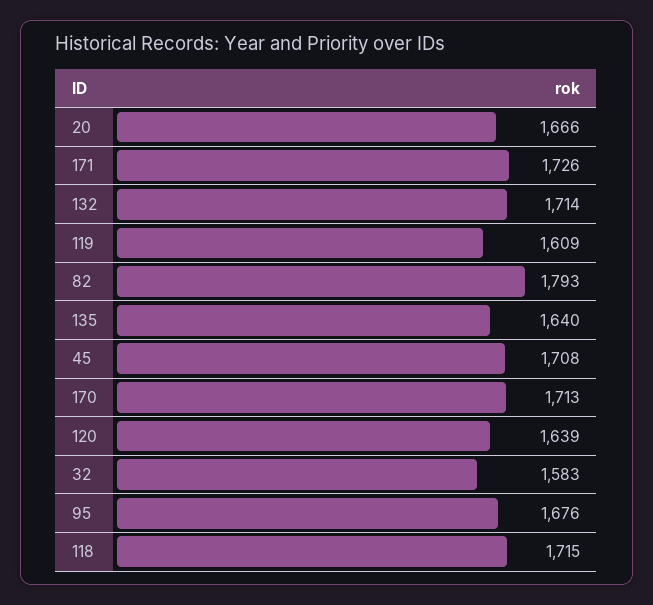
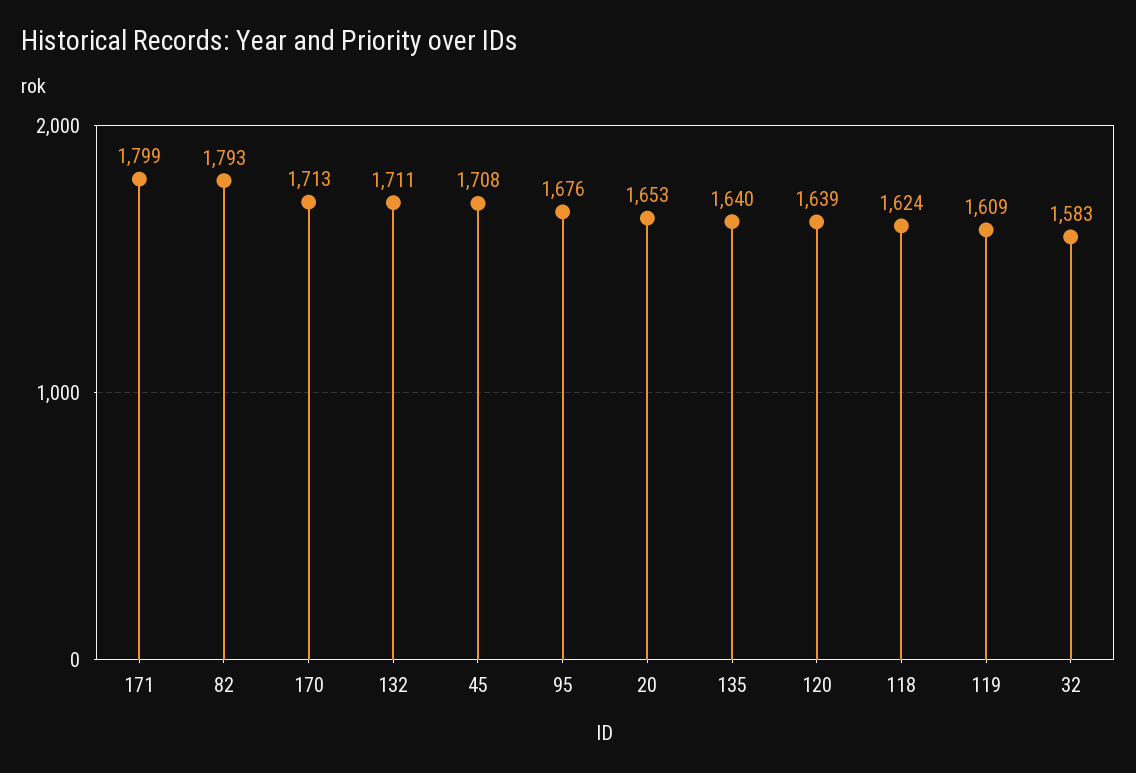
20: 1666 -> 1653
171: 1726 -> 1799
132: 1714 -> 1711
118: 1715 -> 1624

